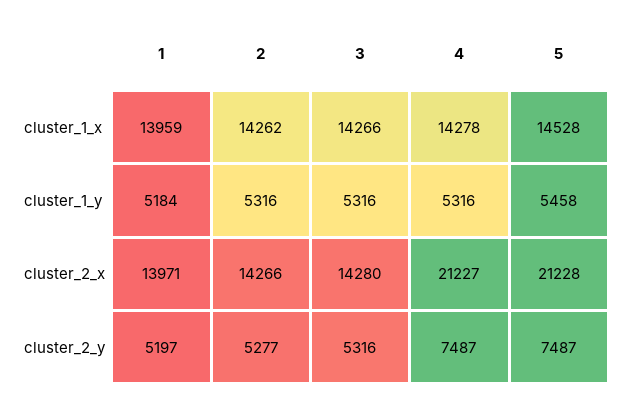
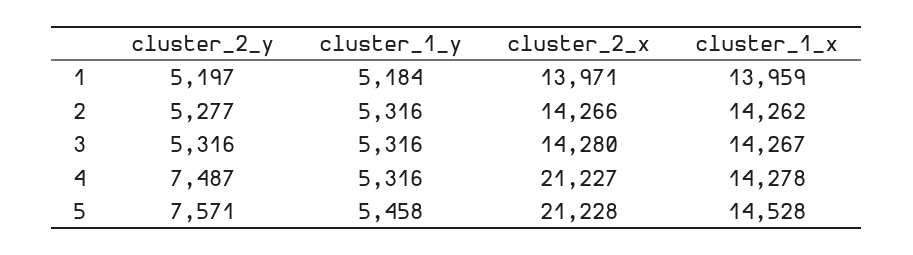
3, cluster_1_x: 14266 -> 14267
5, cluster_2_y: 7487 -> 7571

